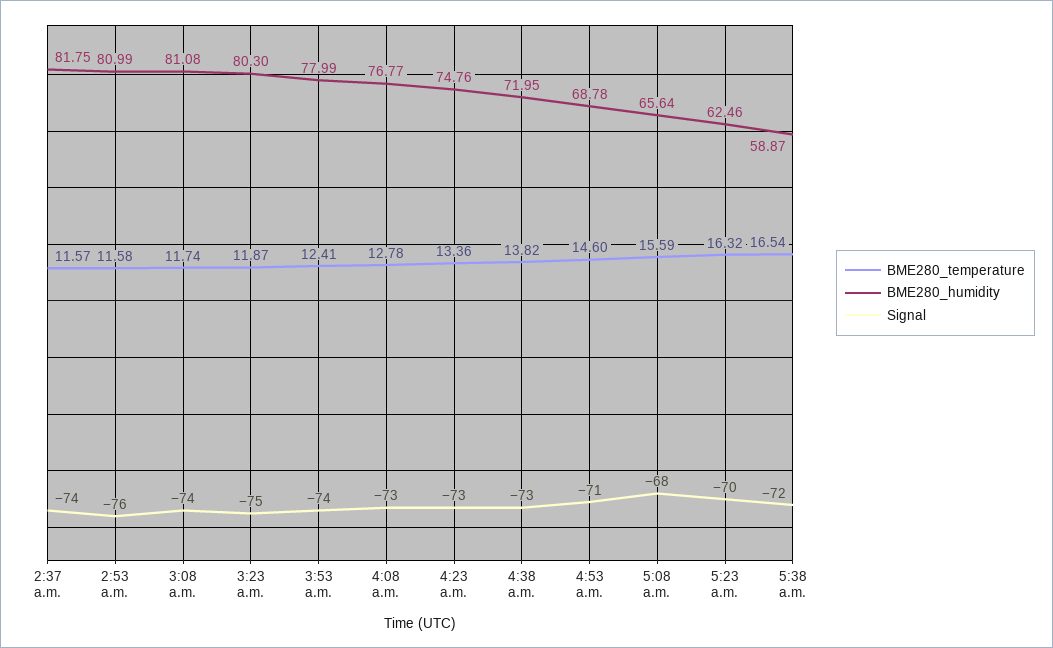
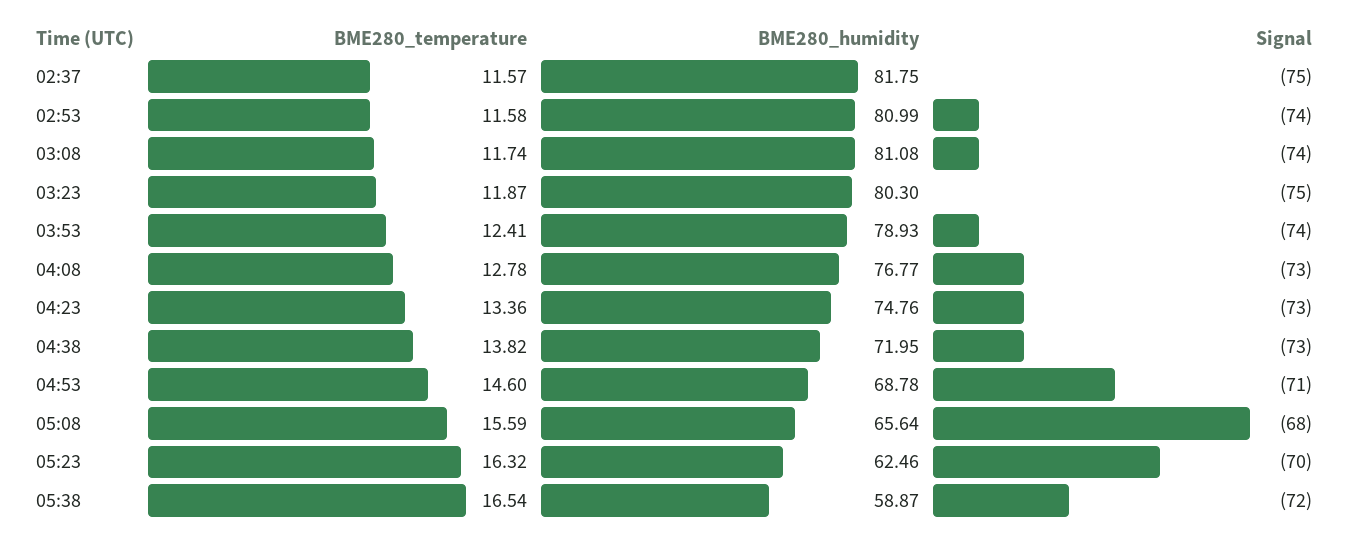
Signal, 2:37 a.m.: -74 -> -75
Signal, 2:53 a.m.: -76 -> -74
BME280_humidity, 3:53 a.m.: 77.99 -> 78.93

